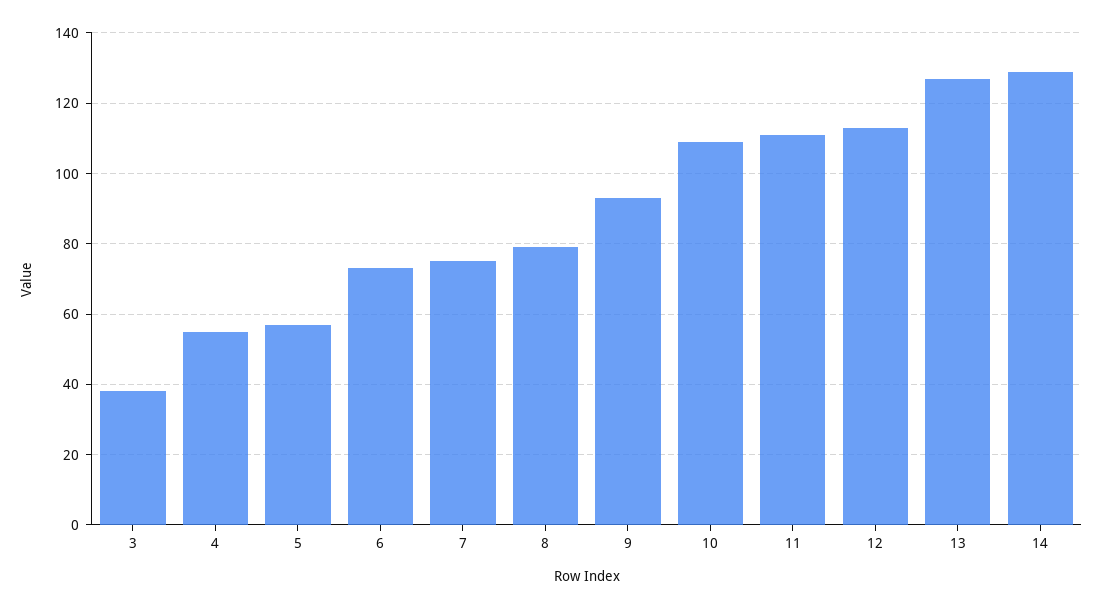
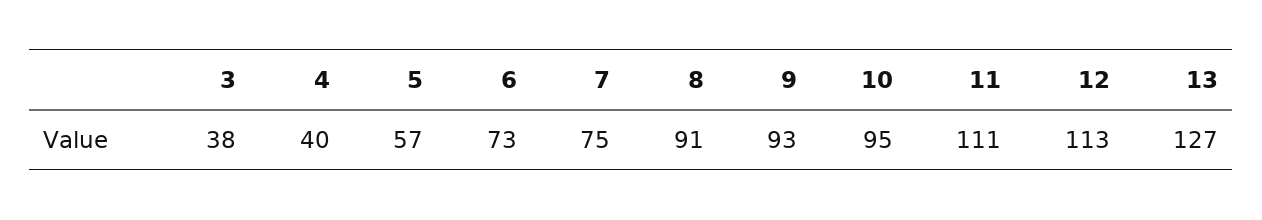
4: 55 -> 40
8: 80 -> 91
10: 110 -> 95
14: 130 -> none

